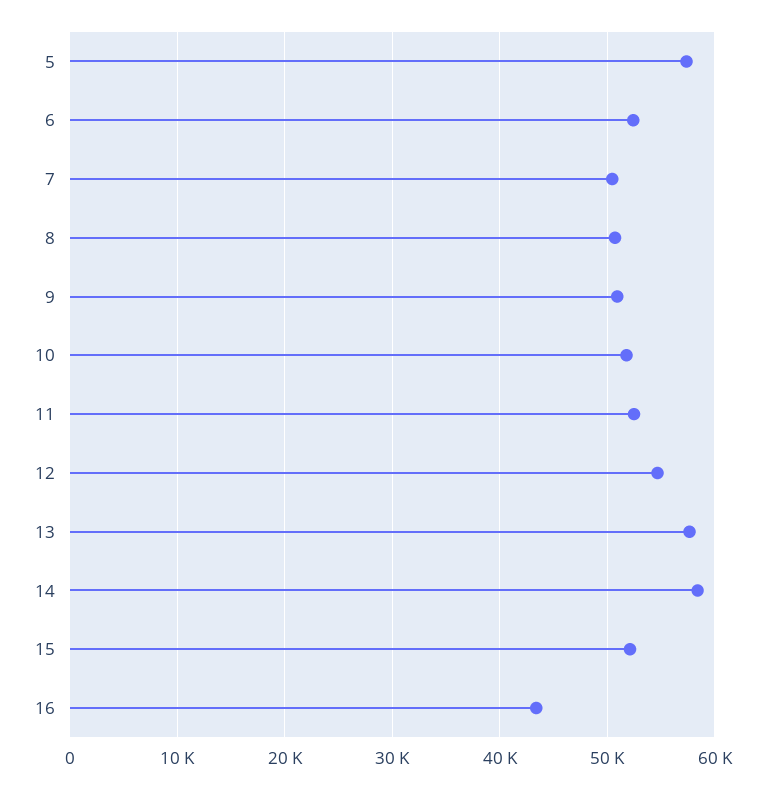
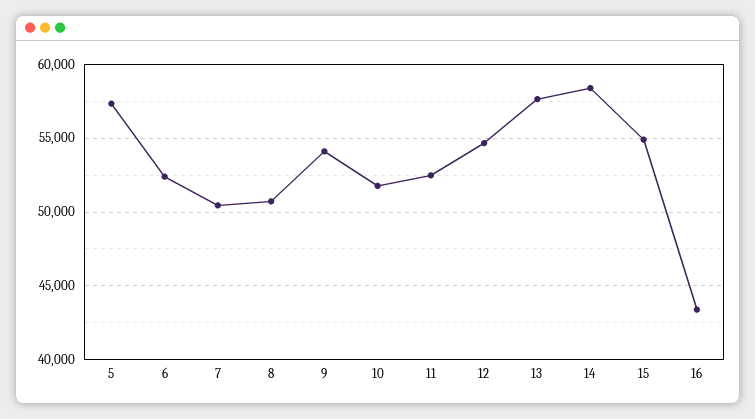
9: 51000 -> 54000
15: 52000 -> 55000

